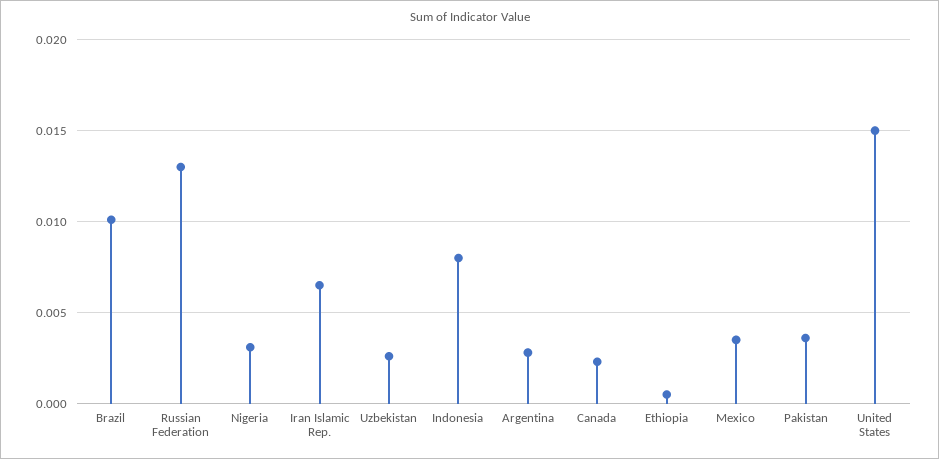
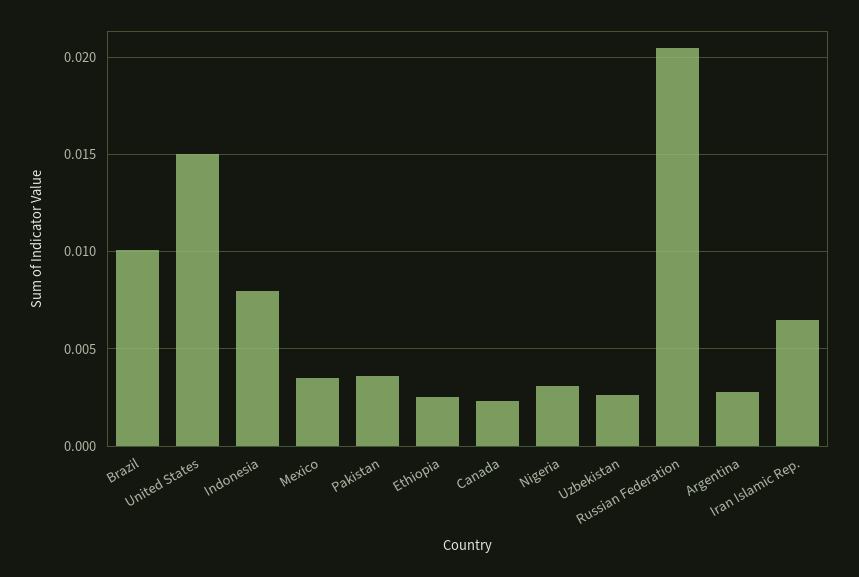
Russian Federation: 0.013 -> 0.0205
Ethiopia: 0.0005 -> 0.0025

